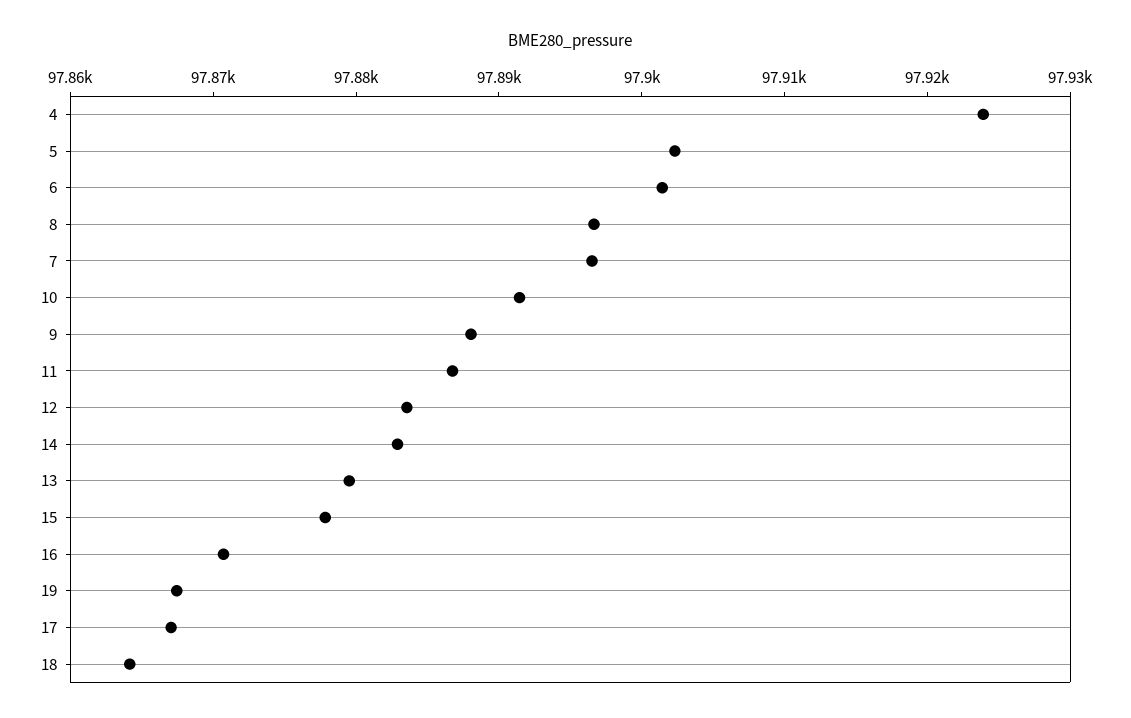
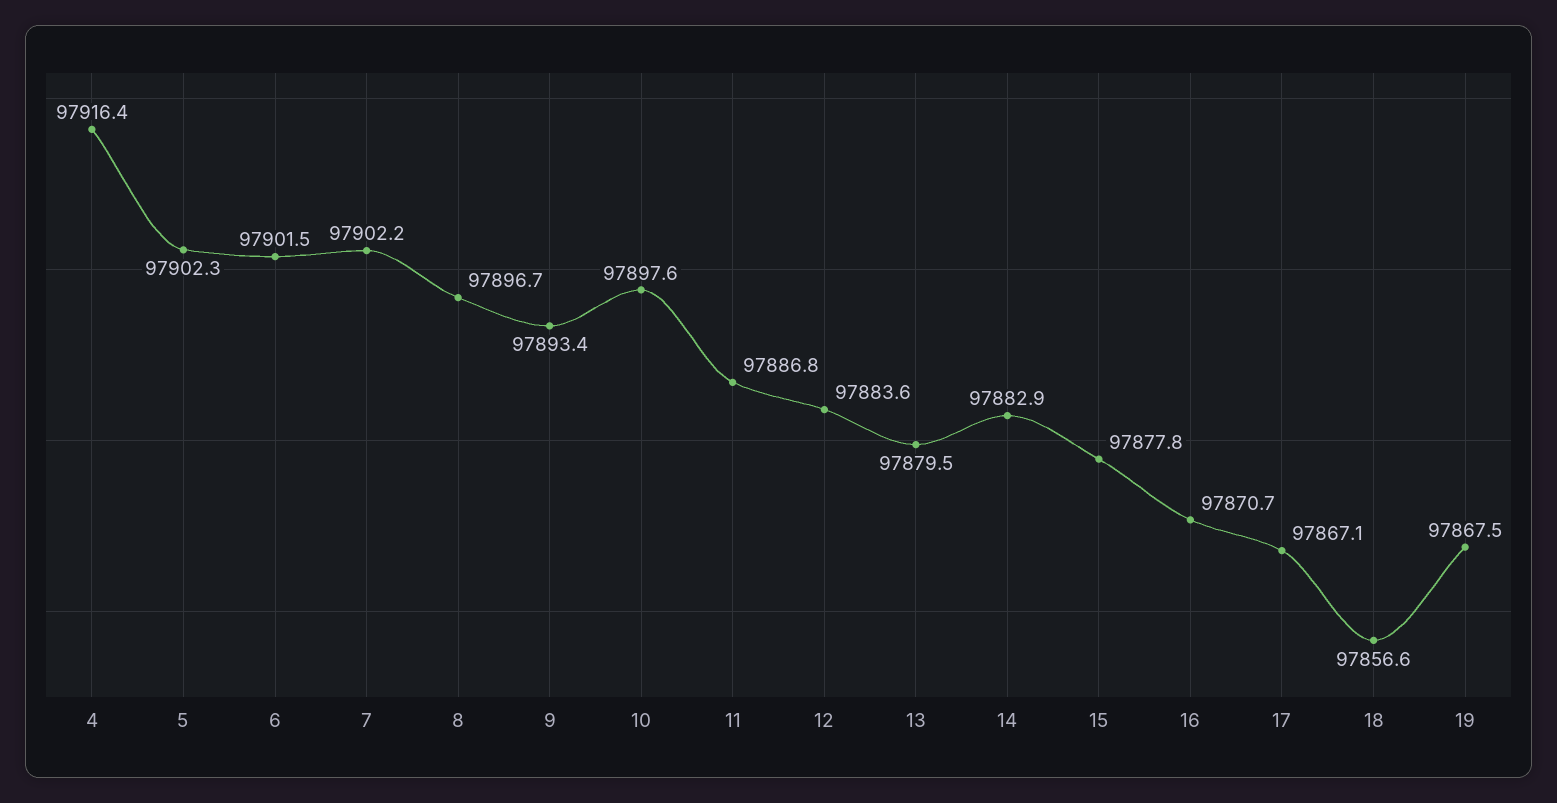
4: 97924 -> 97916.4
7: 97896 -> 97902.2
10: 97892 -> 97897.6
9: 97888 -> 97893.4
18: 97864 -> 97856.6

